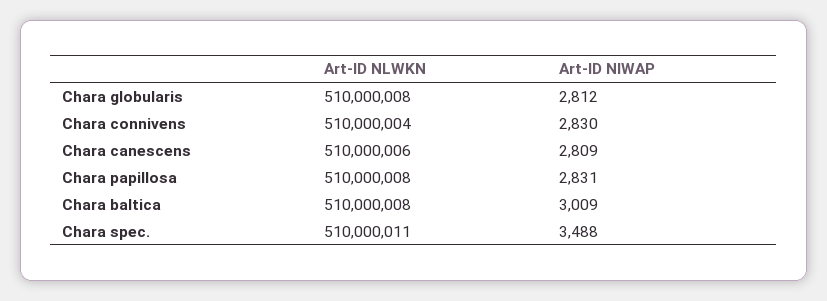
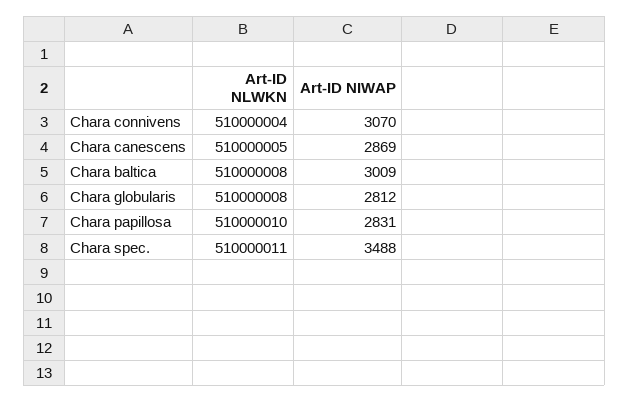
Art-ID NIWAP, Chara connivens: 2830 -> 3070
Art-ID NLWKN, Chara canescens: 510000006 -> 510000005
Art-ID NIWAP, Chara canescens: 2809 -> 2869
Art-ID NLWKN, Chara papillosa: 510000008 -> 510000010

